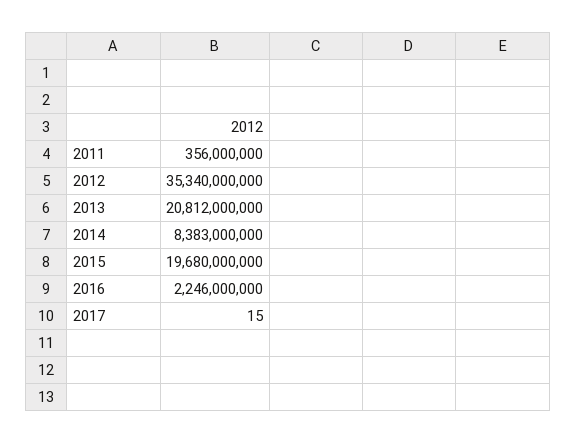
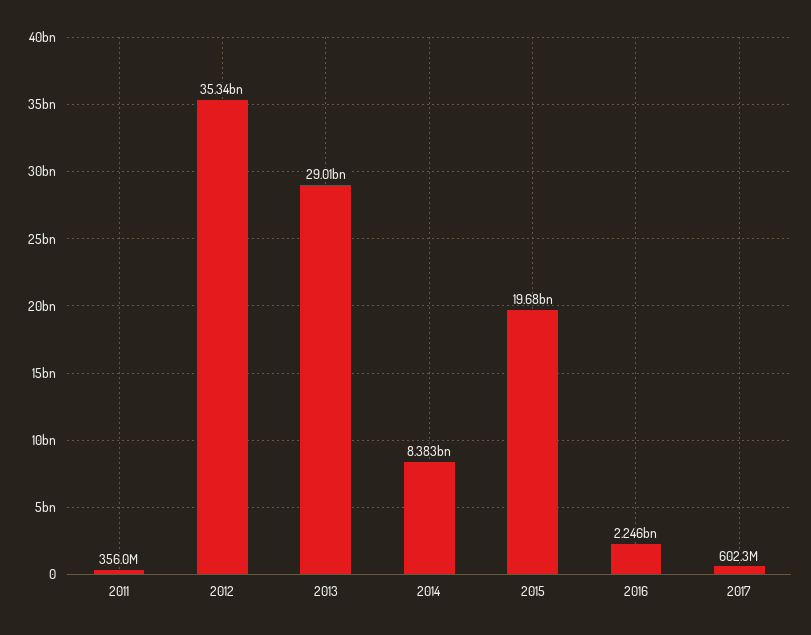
2013: 20812000000 -> 29010000000
2017: 15 -> 602300000

